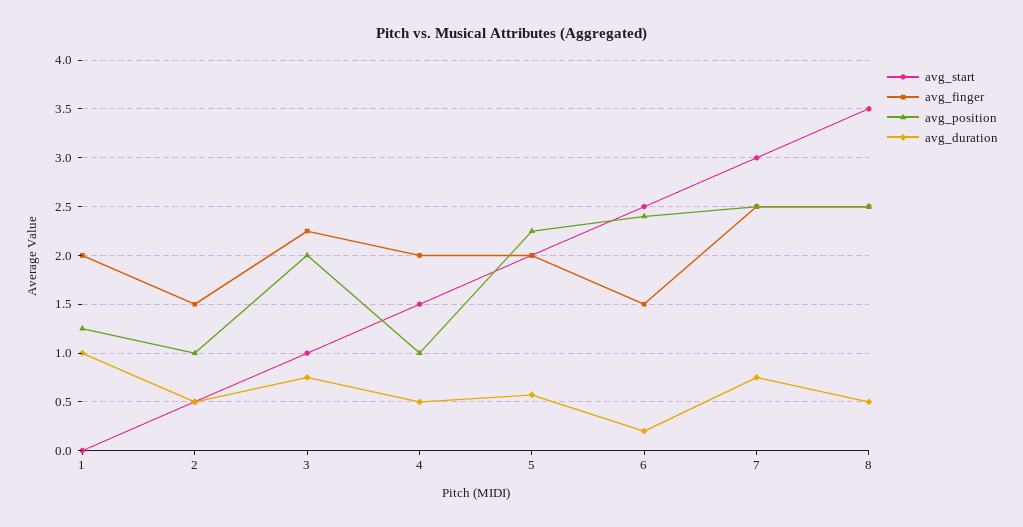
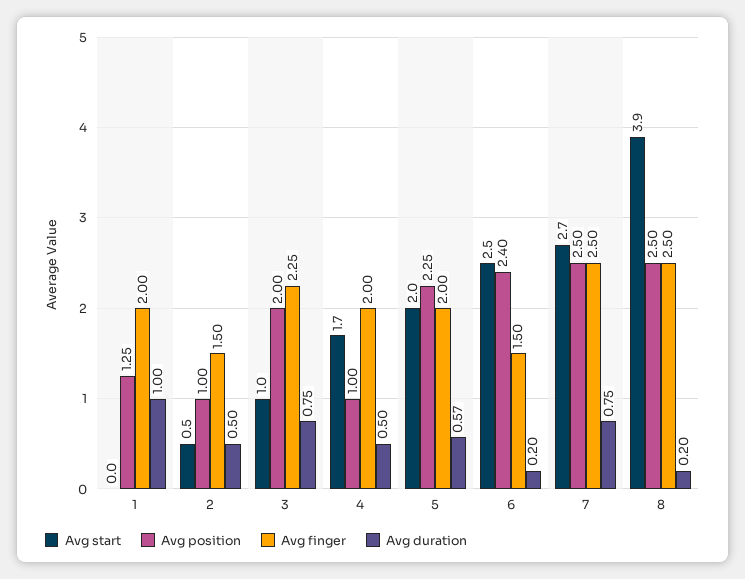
avg_start, 4: 1.5 -> 1.7
avg_start, 7: 3 -> 2.7
avg_start, 8: 3.5 -> 3.9
avg_duration, 8: 0.5 -> 0.2

